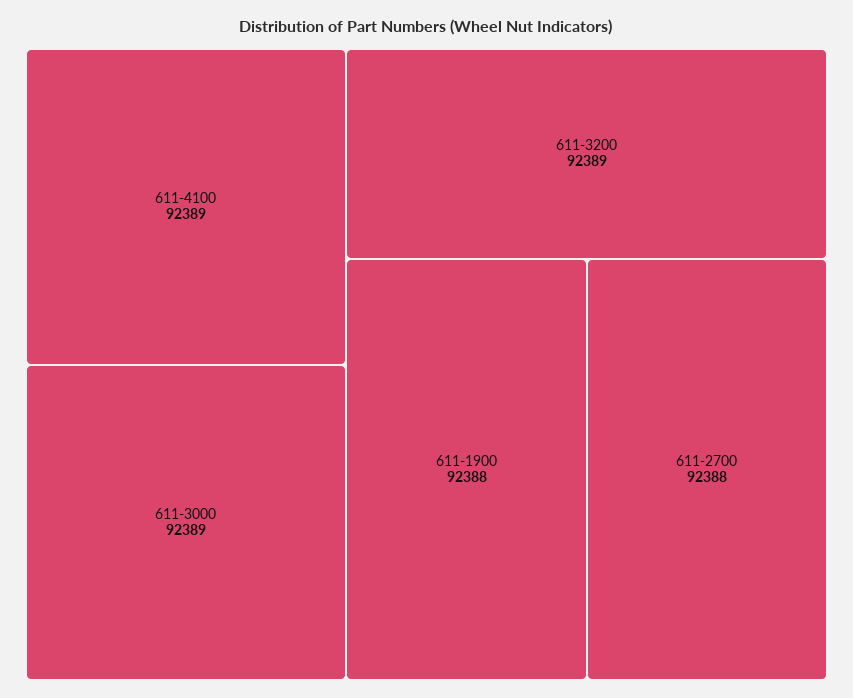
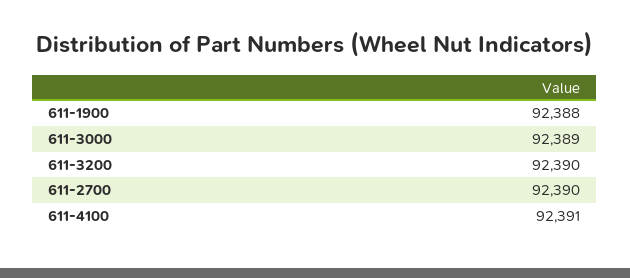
611-4100: 92389 -> 92391
611-3200: 92389 -> 92390
611-2700: 92388 -> 92390

